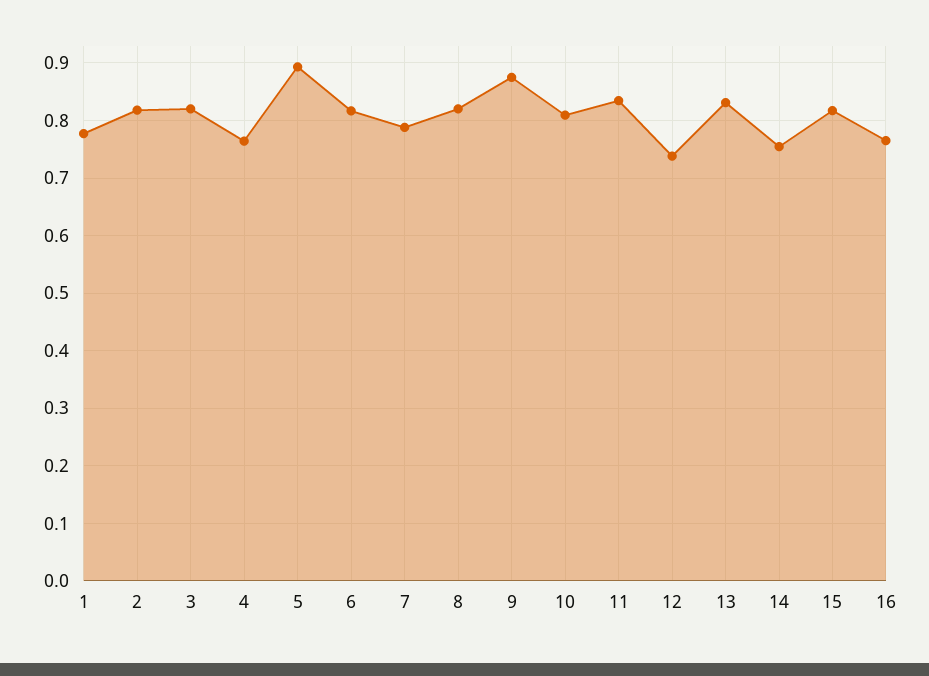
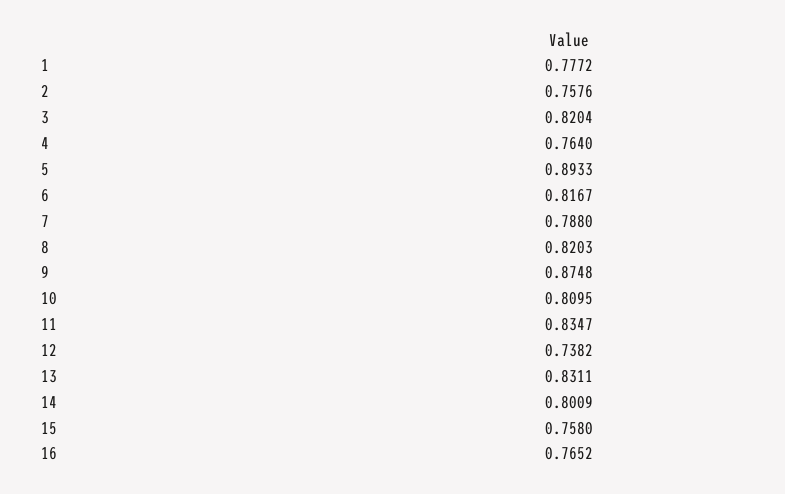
2: 0.82 -> 0.7576
14: 0.76 -> 0.8009
15: 0.82 -> 0.758

